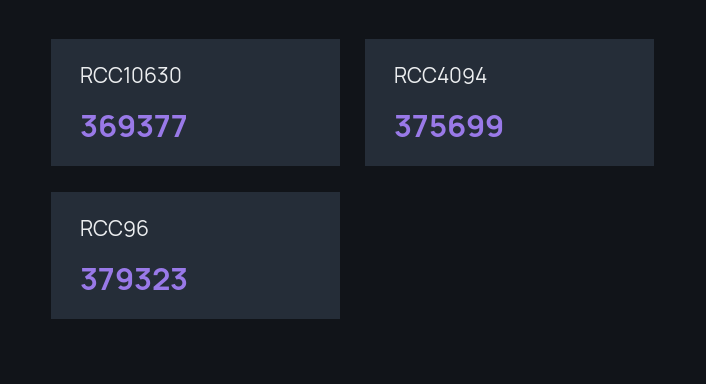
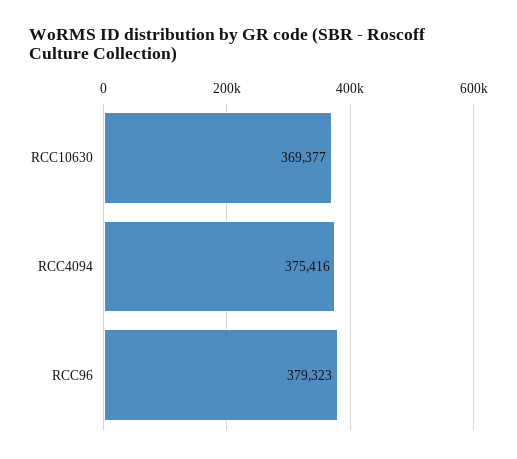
RCC4094: 375699 -> 375416

